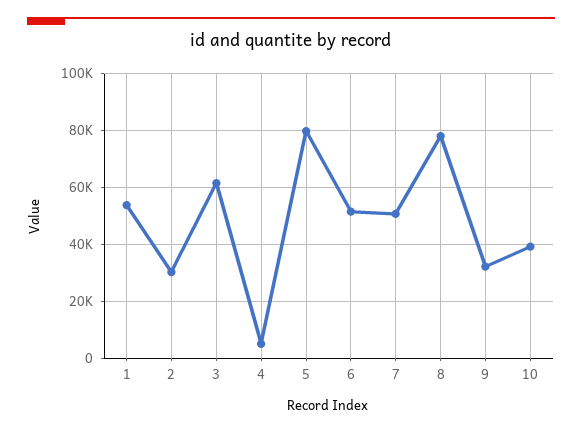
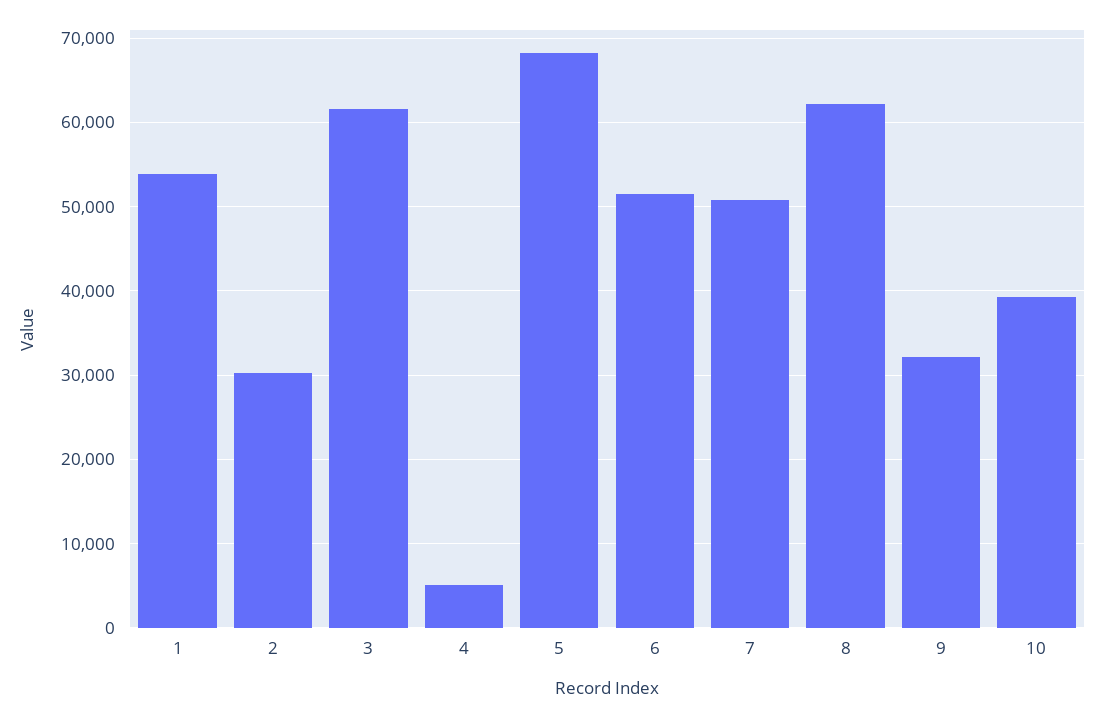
5: 80000 -> 68000
8: 77500 -> 62000

